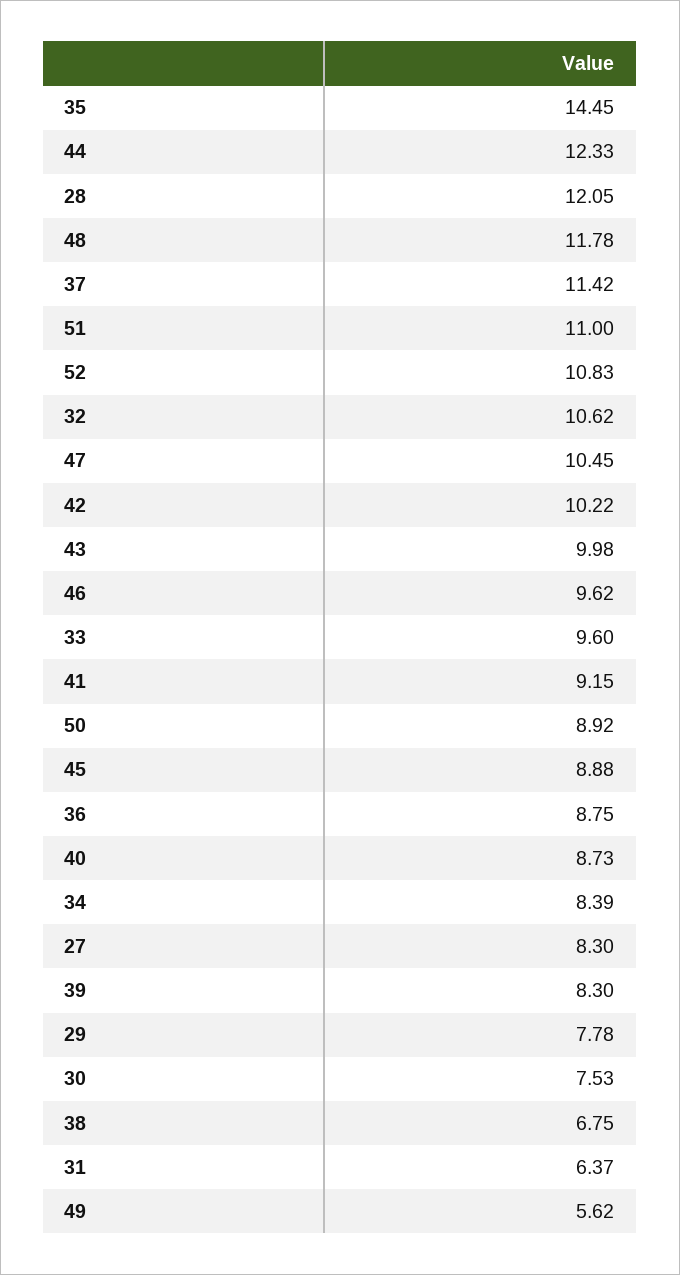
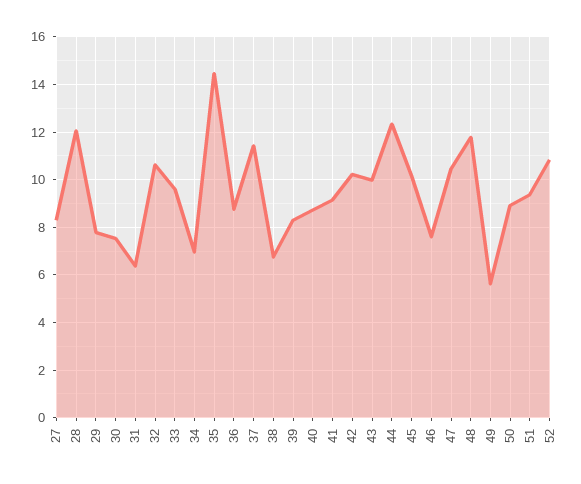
51: 11 -> 9.5
46: 9.62 -> 7.5
45: 8.88 -> 10
34: 8.39 -> 7

